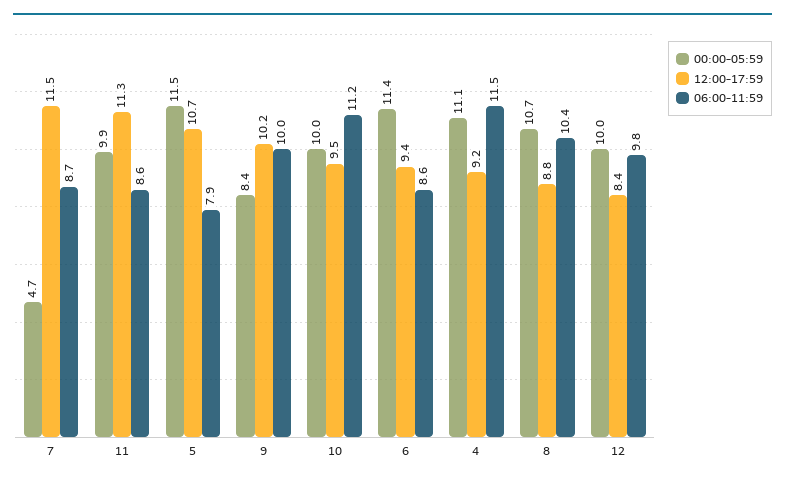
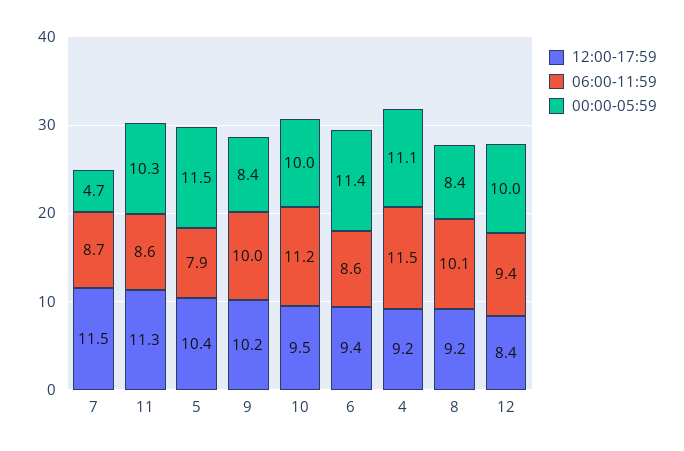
00:00-05:59, 11: 9.9 -> 10.3
12:00-17:59, 5: 10.7 -> 10.4
00:00-05:59, 8: 10.7 -> 8.4
12:00-17:59, 8: 8.8 -> 9.2
06:00-11:59, 8: 10.4 -> 10.1
06:00-11:59, 12: 9.8 -> 9.4

